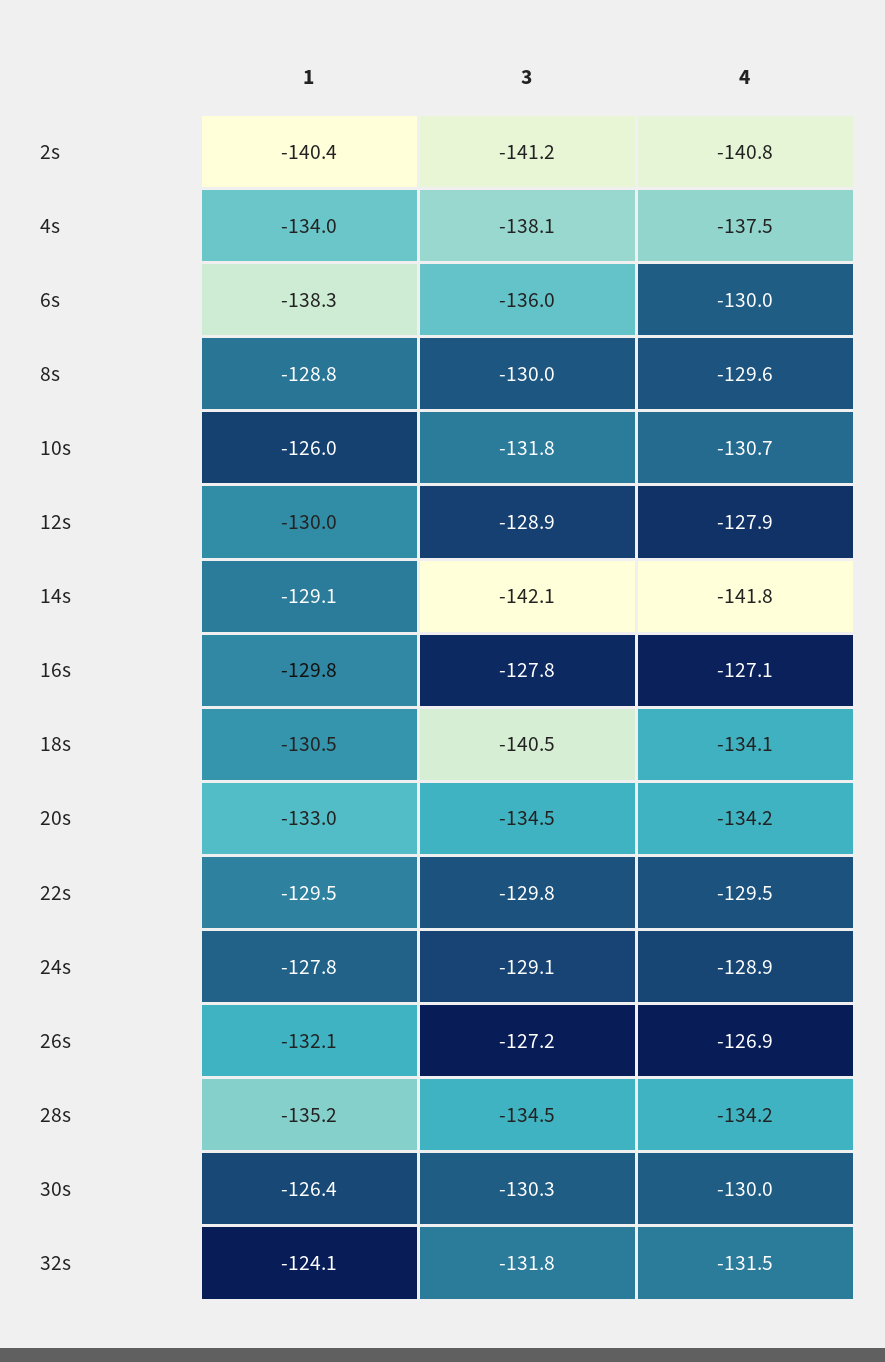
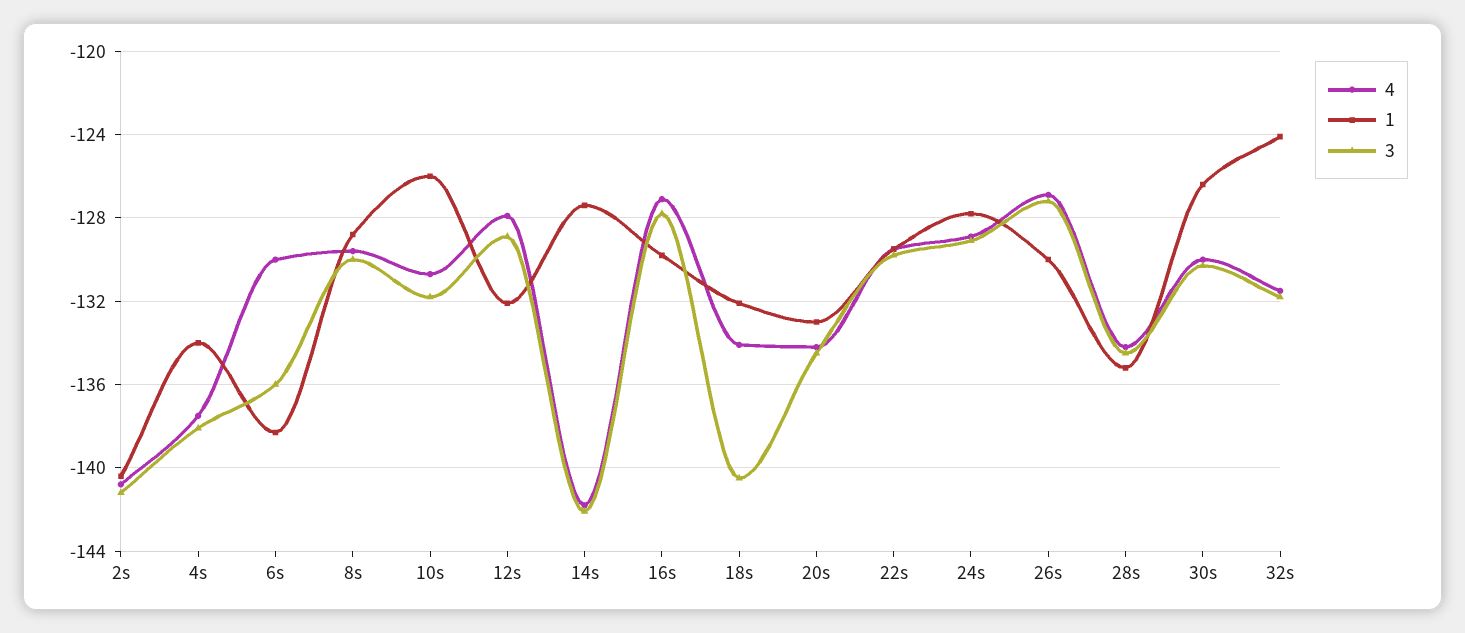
1, 12s: -130 -> -132
1, 14s: -129.1 -> -127.5
1, 18s: -130.5 -> -132
1, 26s: -132.1 -> -130

